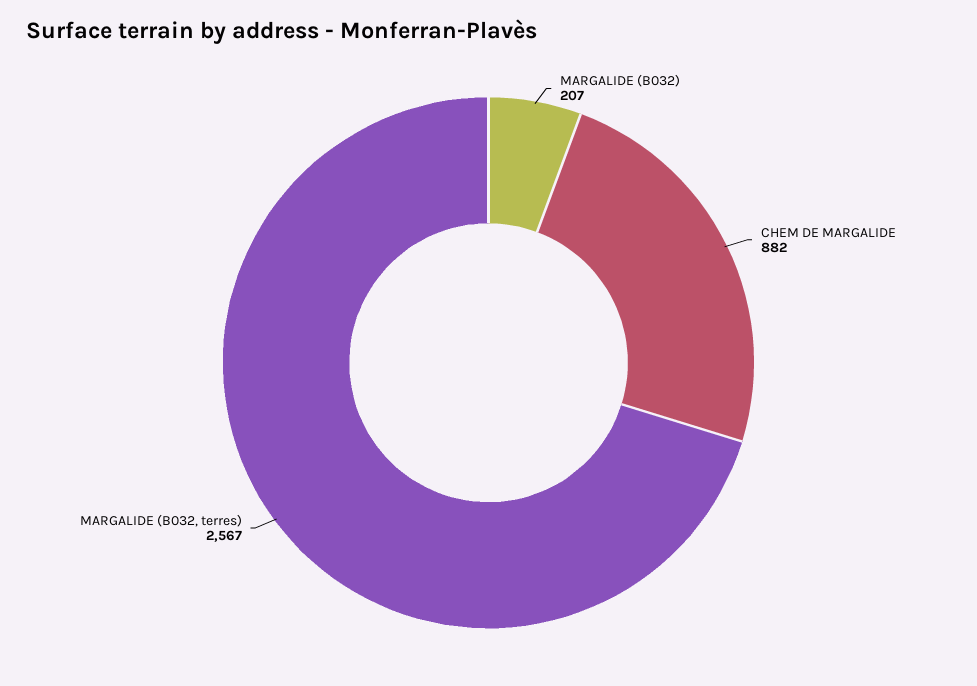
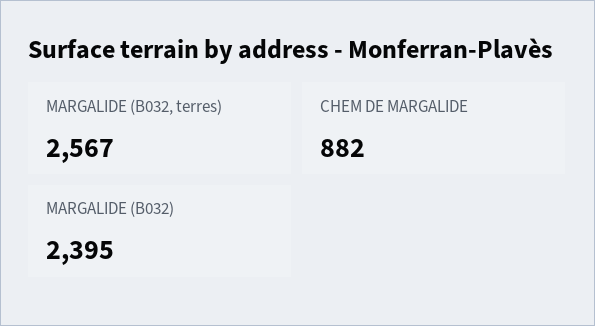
MARGALIDE (B032): 207 -> 2395

